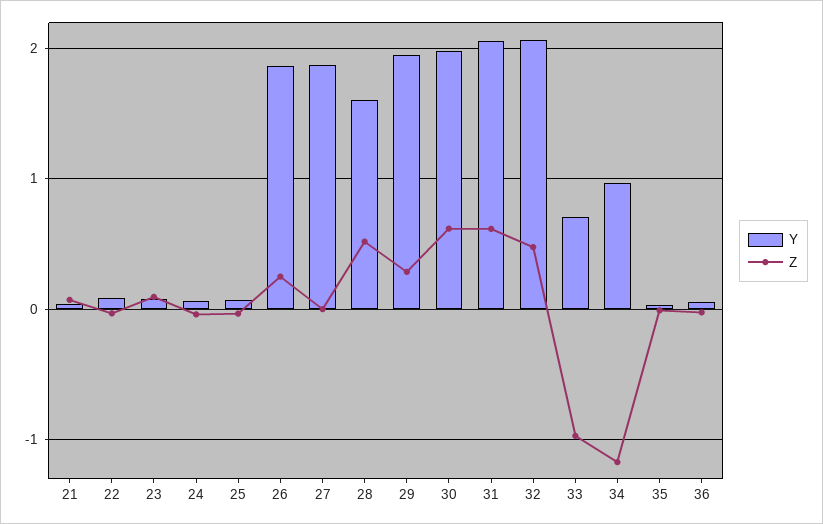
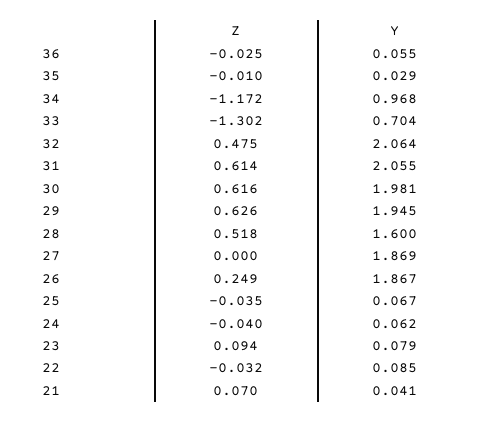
Z, 29: 0.3 -> 0.626
Z, 33: -1 -> -1.302

